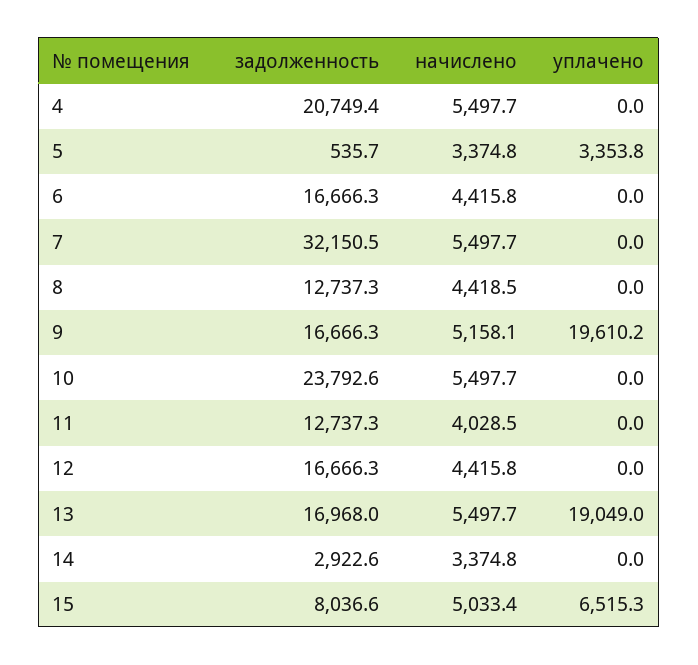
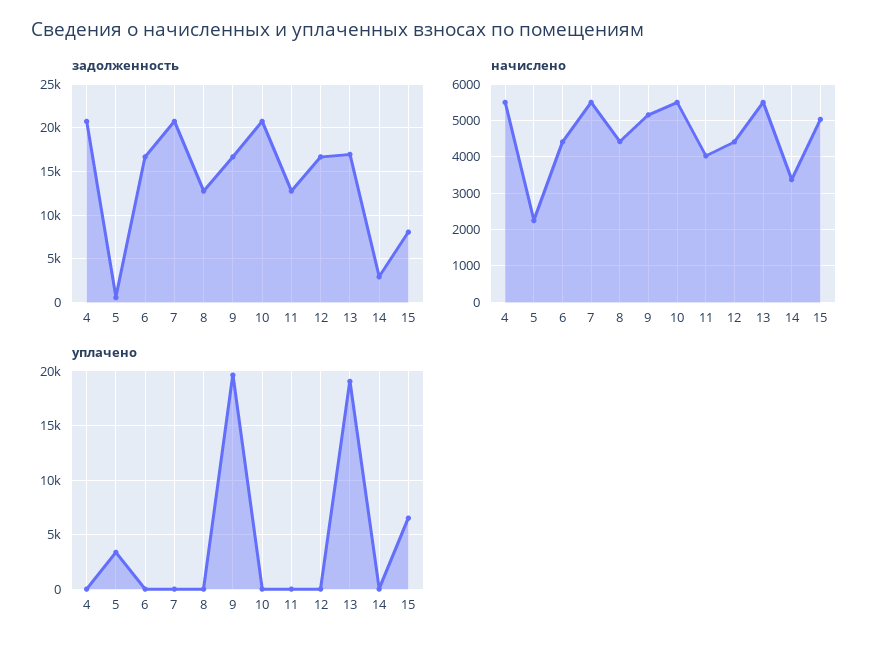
начислено, 5: 3374.8 -> 2200
задолженность, 7: 32150.5 -> 21000
задолженность, 10: 23792.6 -> 21000

